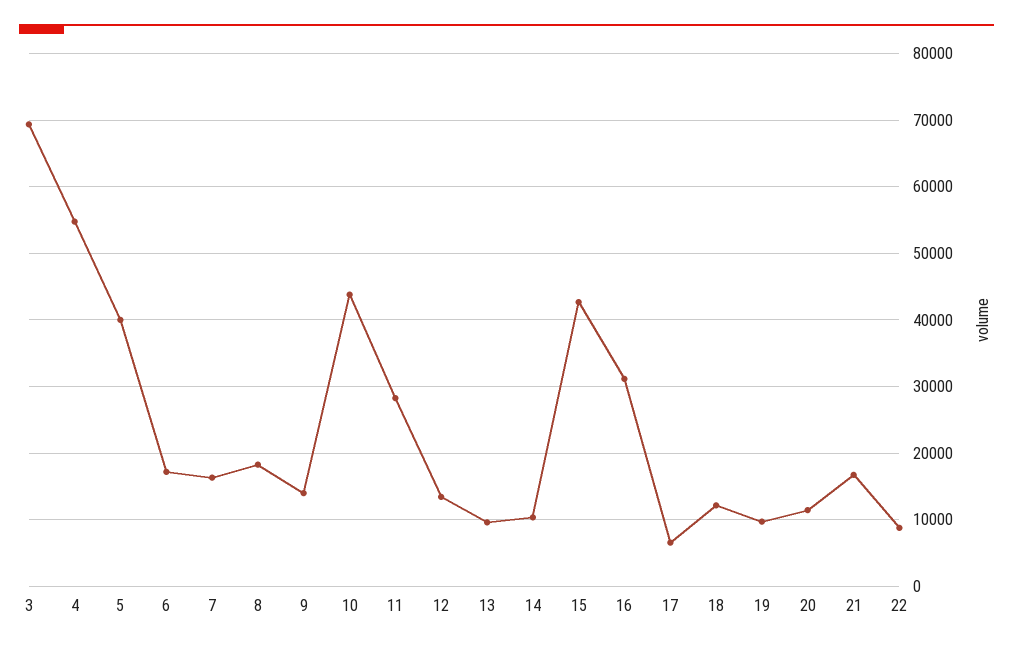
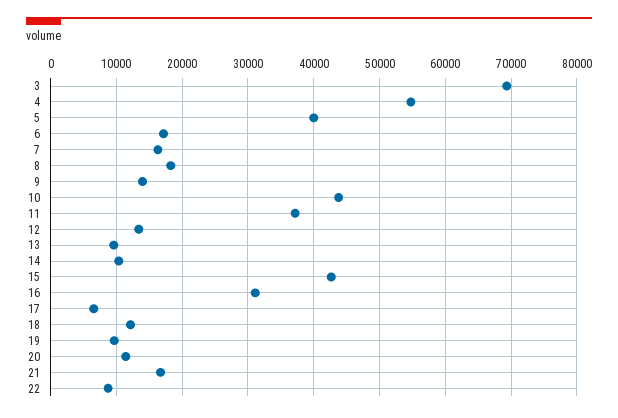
11: 28000 -> 37000

